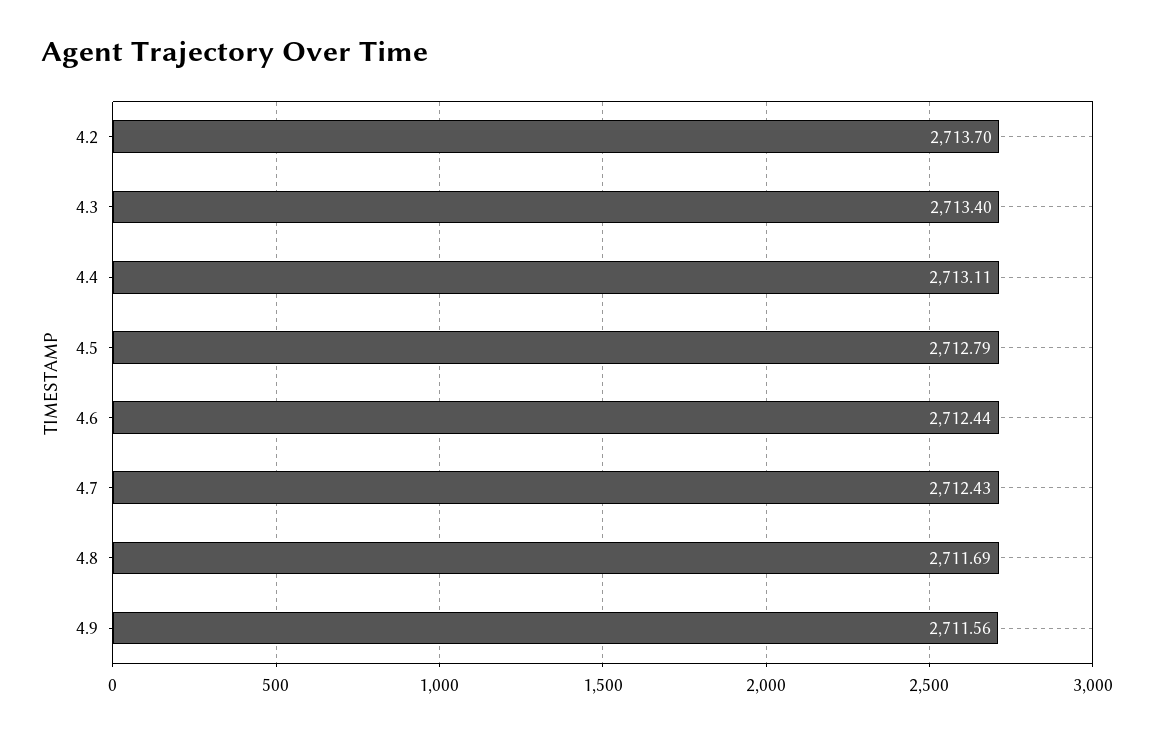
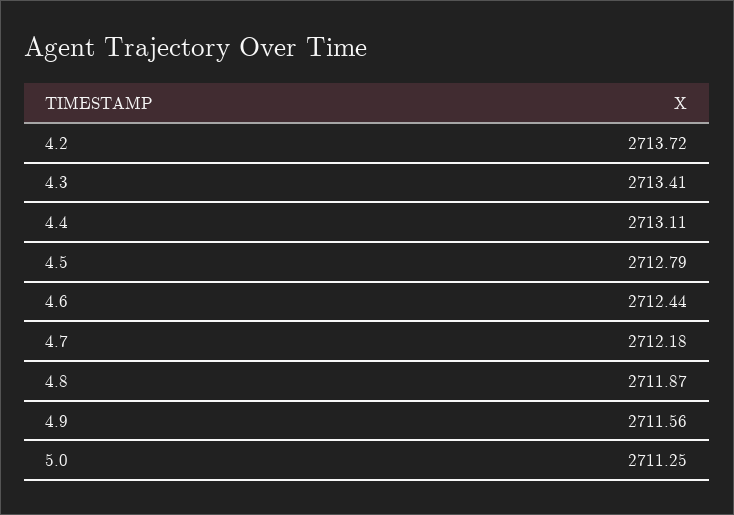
4.2: 2713.7 -> 2713.72
4.3: 2713.4 -> 2713.41
4.7: 2712.43 -> 2712.18
4.8: 2711.69 -> 2711.87
5.0: none -> 2711.25

